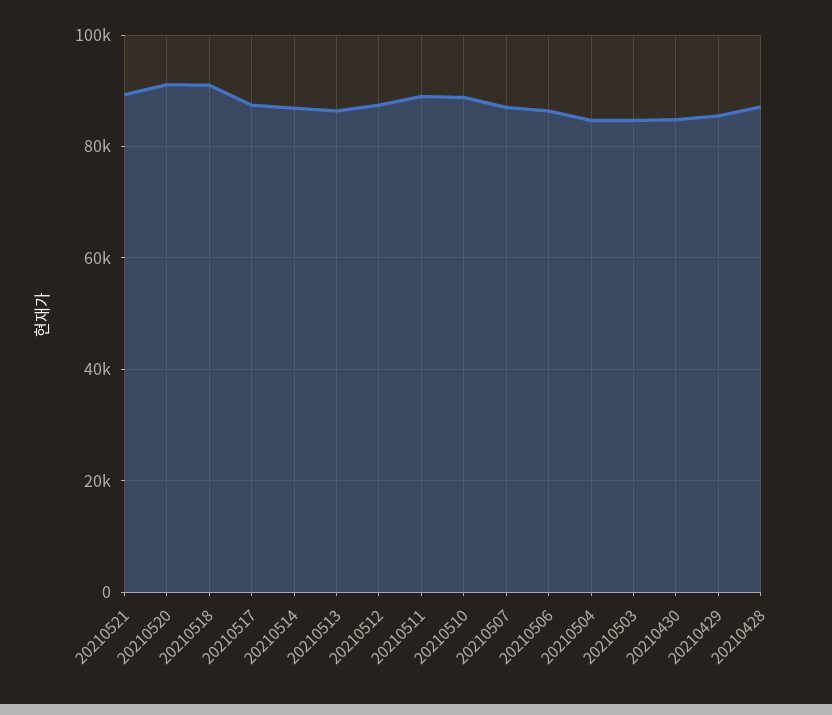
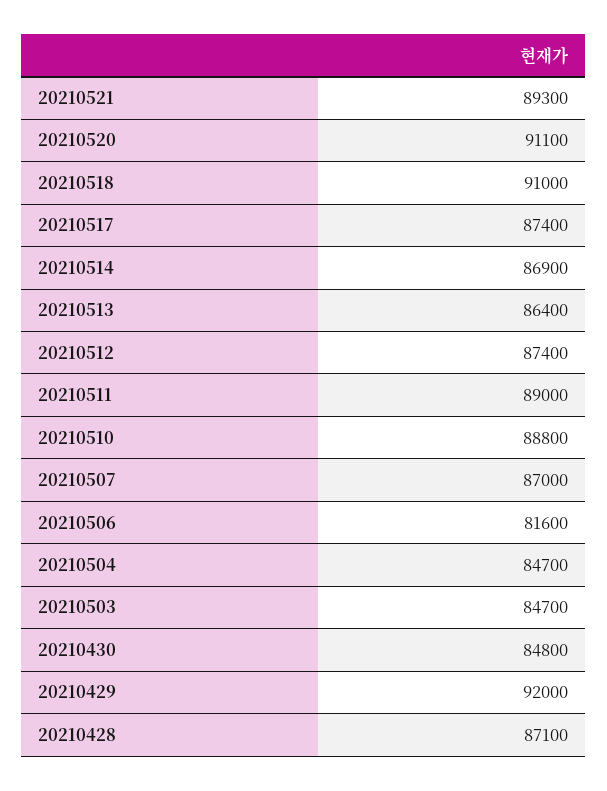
20210506: 86000 -> 81600
20210429: 86000 -> 92000

